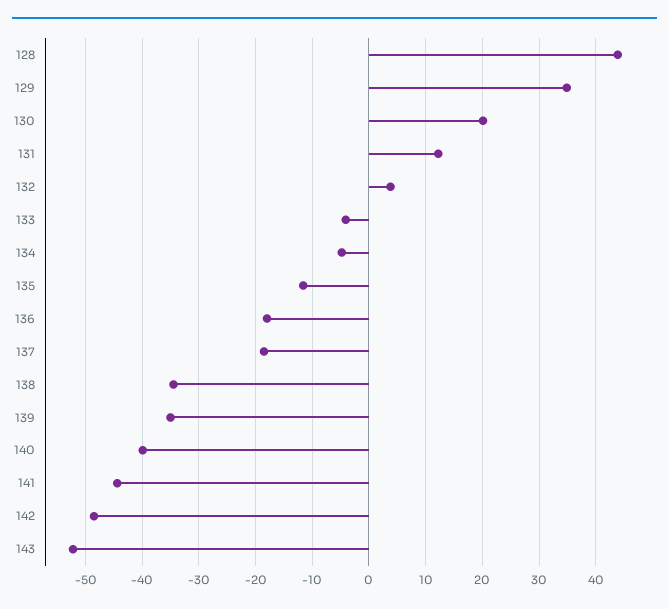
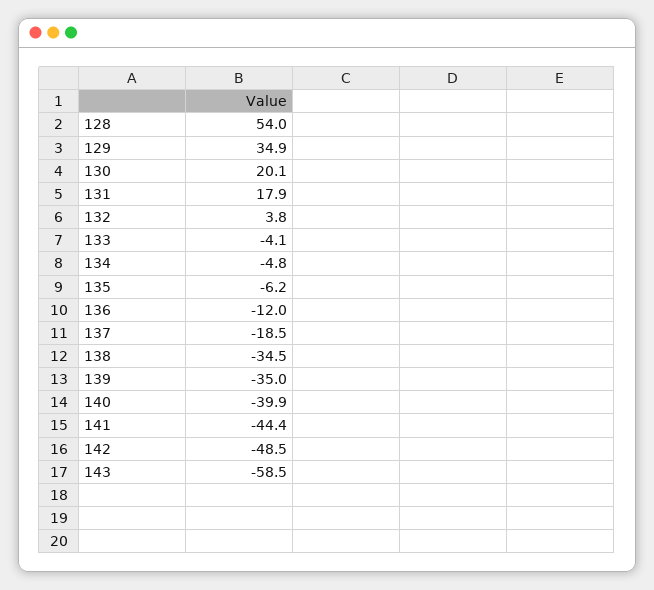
128: 44 -> 54
131: 12 -> 17.9
135: -12 -> -6.2
136: -18 -> -12
143: -52 -> -58.5

